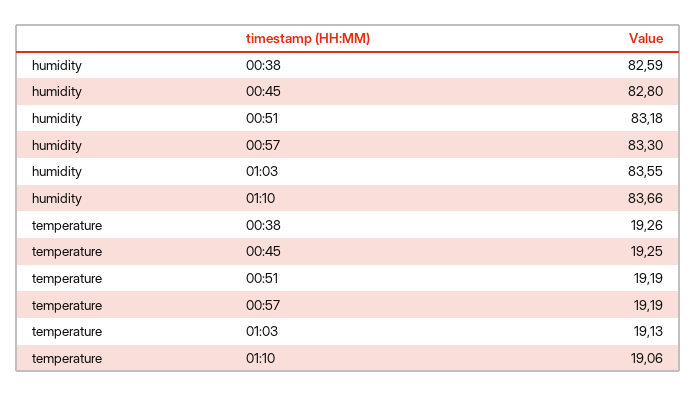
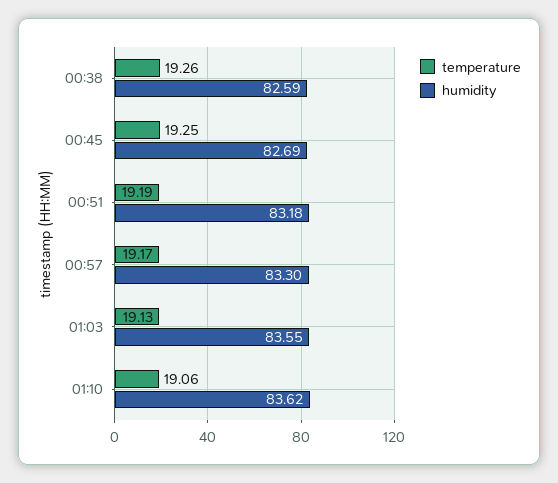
humidity, 00:45: 82.8 -> 82.69
humidity, 01:10: 83.66 -> 83.62
temperature, 00:57: 19.19 -> 19.17

